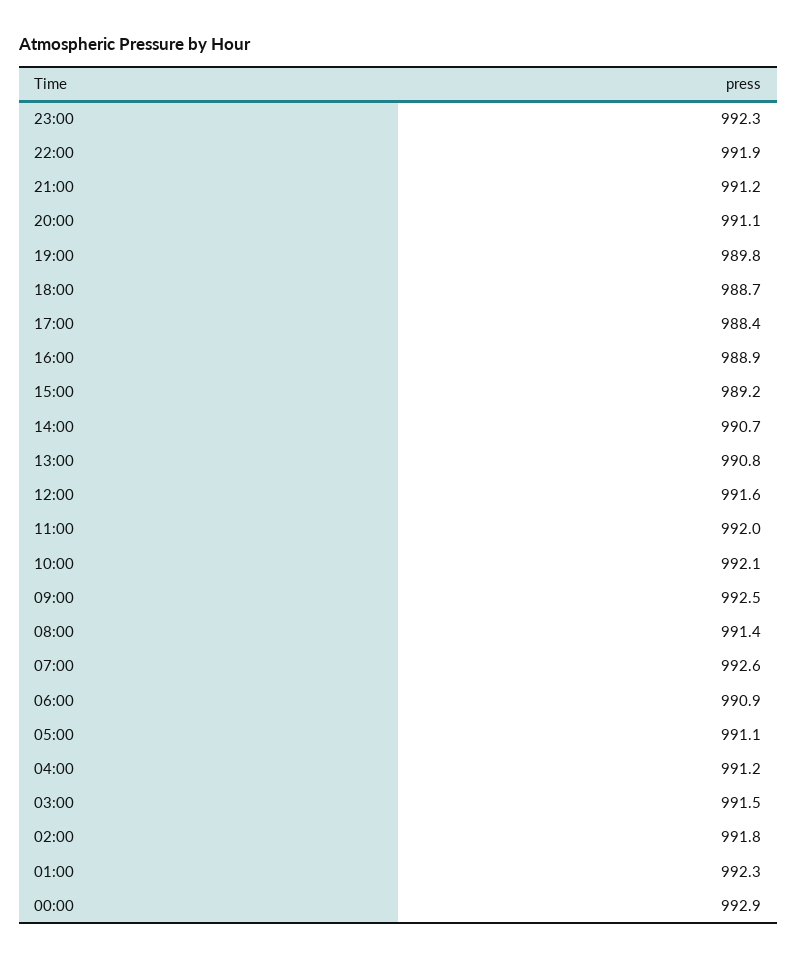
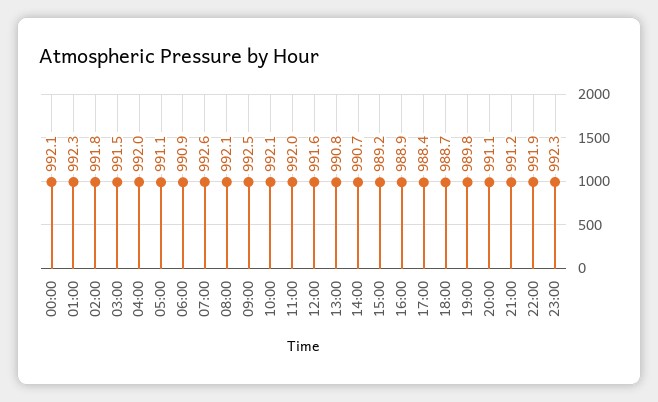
08:00: 991.4 -> 992.1
04:00: 991.2 -> 992
00:00: 992.9 -> 992.1

